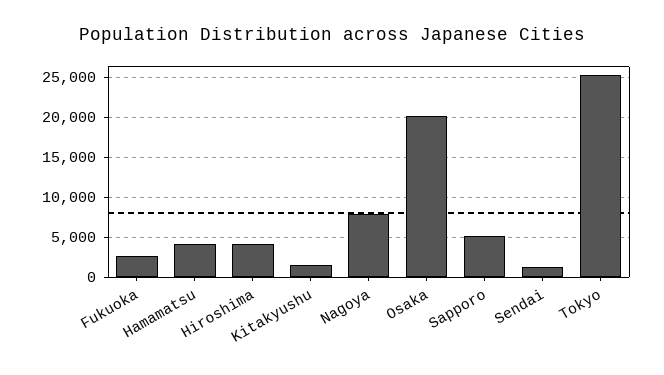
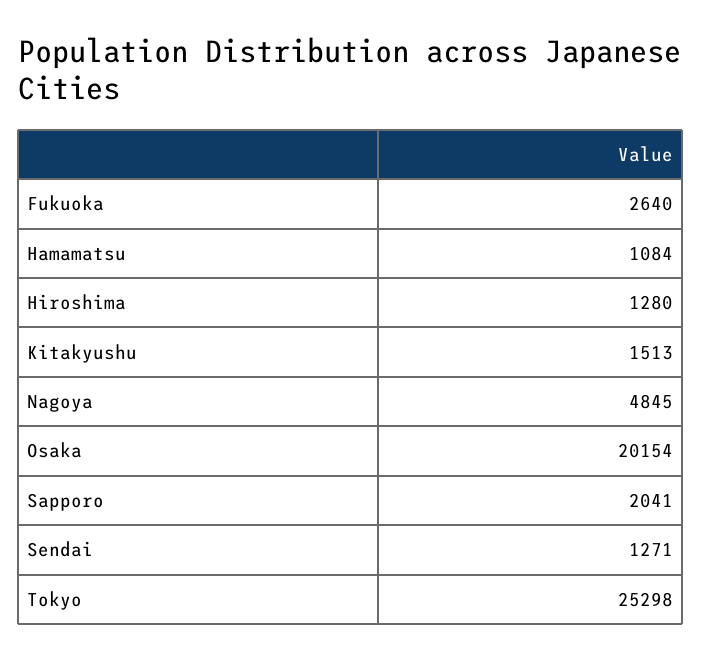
Hamamatsu: 4000 -> 1084
Hiroshima: 4000 -> 1280
Nagoya: 8000 -> 4845
Sapporo: 5000 -> 2041

